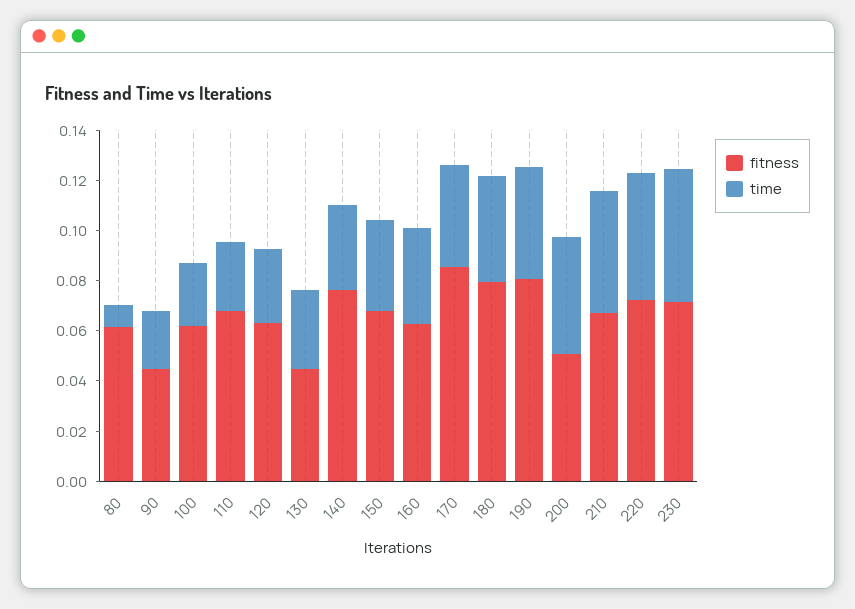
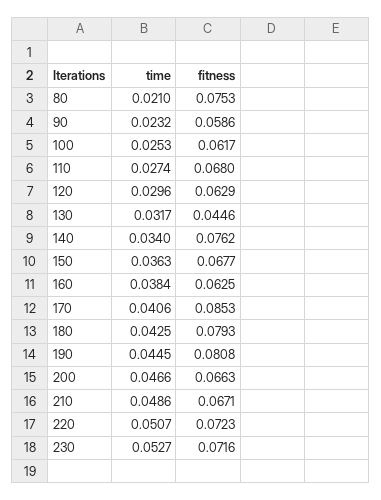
fitness, 80: 0.06 -> 0.0753
time, 80: 0.01 -> 0.021
fitness, 90: 0.045 -> 0.0586
fitness, 200: 0.05 -> 0.0663

